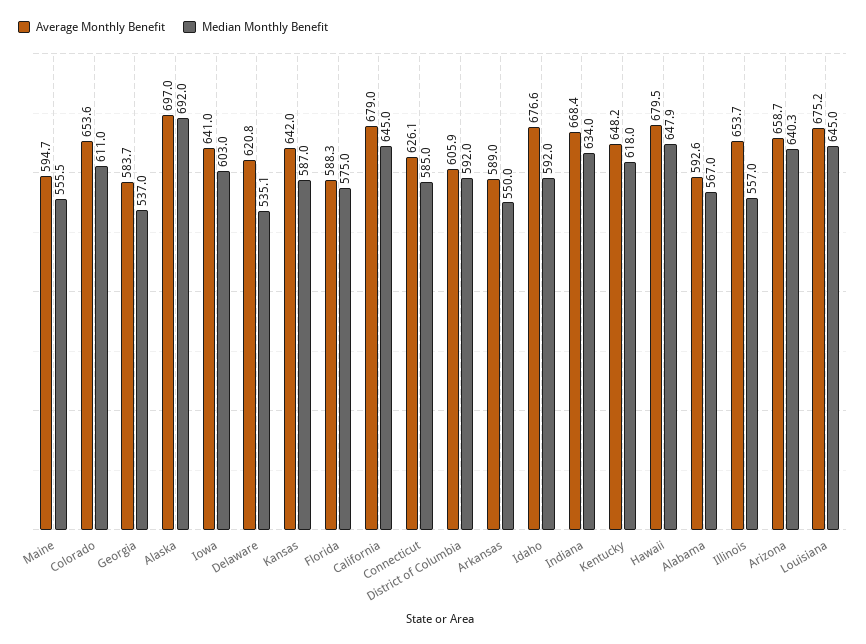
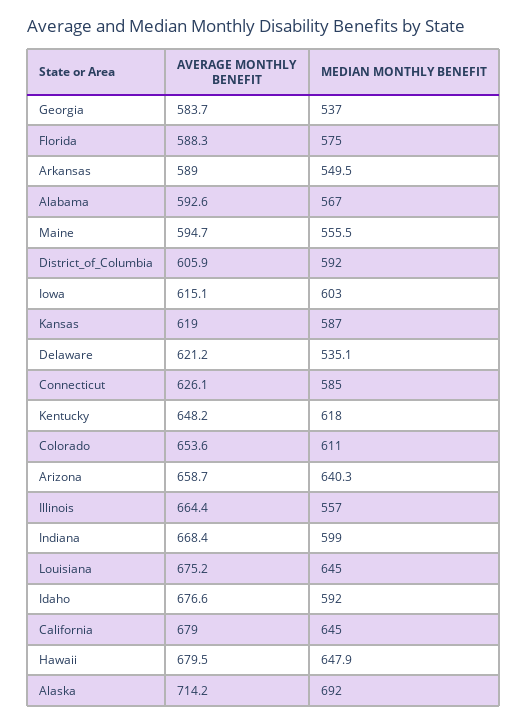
Average Monthly Benefit, Alaska: 697 -> 714.2
Average Monthly Benefit, Iowa: 641 -> 615.1
Average Monthly Benefit, Delaware: 620.8 -> 621.2
Average Monthly Benefit, Kansas: 642 -> 619
Median Monthly Benefit, Arkansas: 550 -> 549.5
Median Monthly Benefit, Indiana: 634 -> 599
Average Monthly Benefit, Illinois: 653.7 -> 664.4

